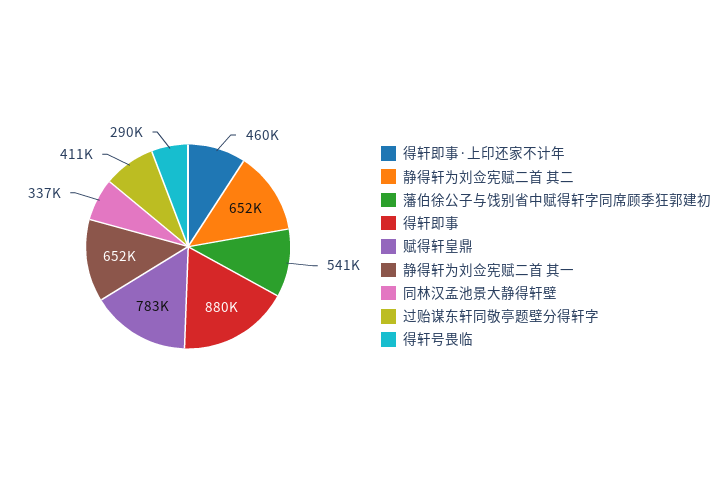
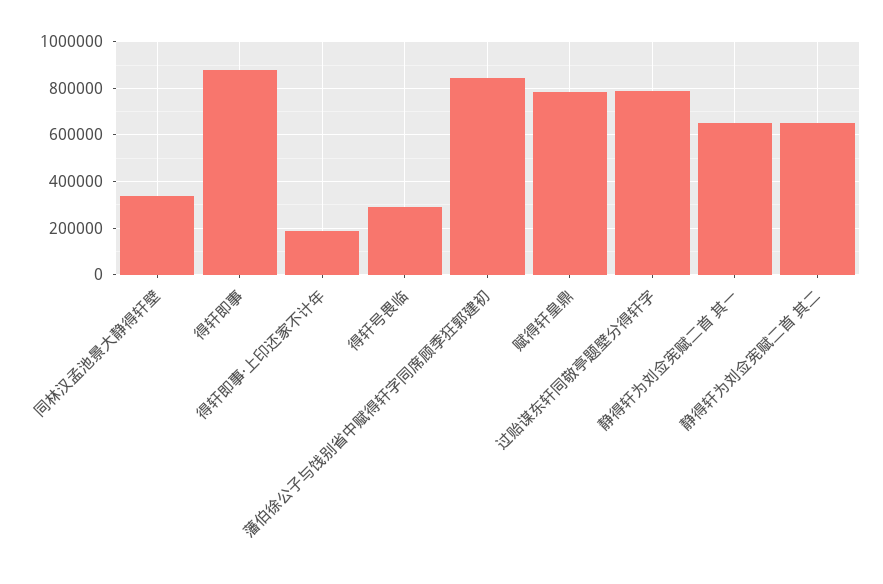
得轩即事·上印还家不计年: 460000 -> 200000
藩伯徐公子与饯别省中赋得轩字同席顾季狂郭建初: 541000 -> 850000
过贻谋东轩同敬亭题壁分得轩字: 411000 -> 800000

